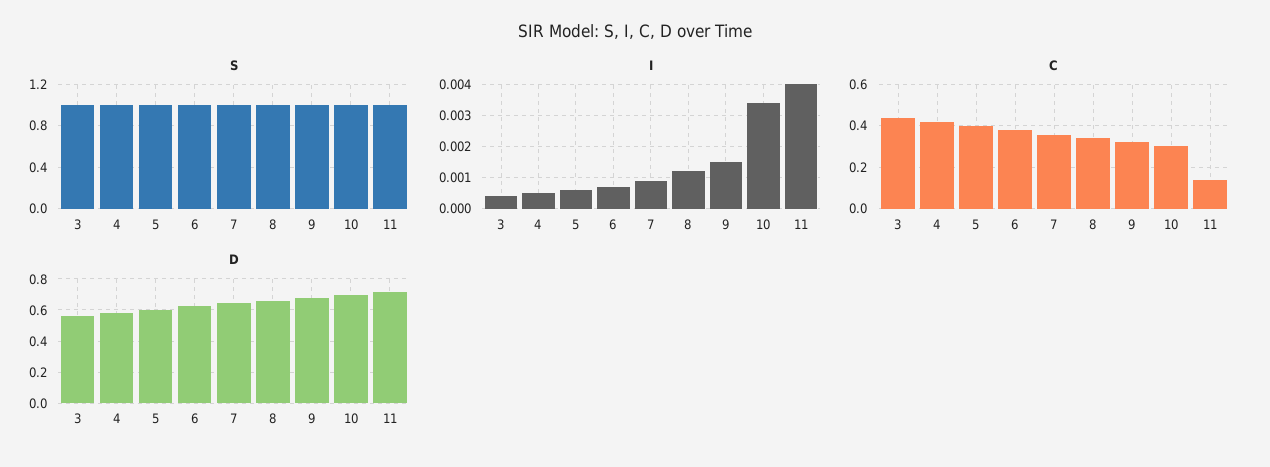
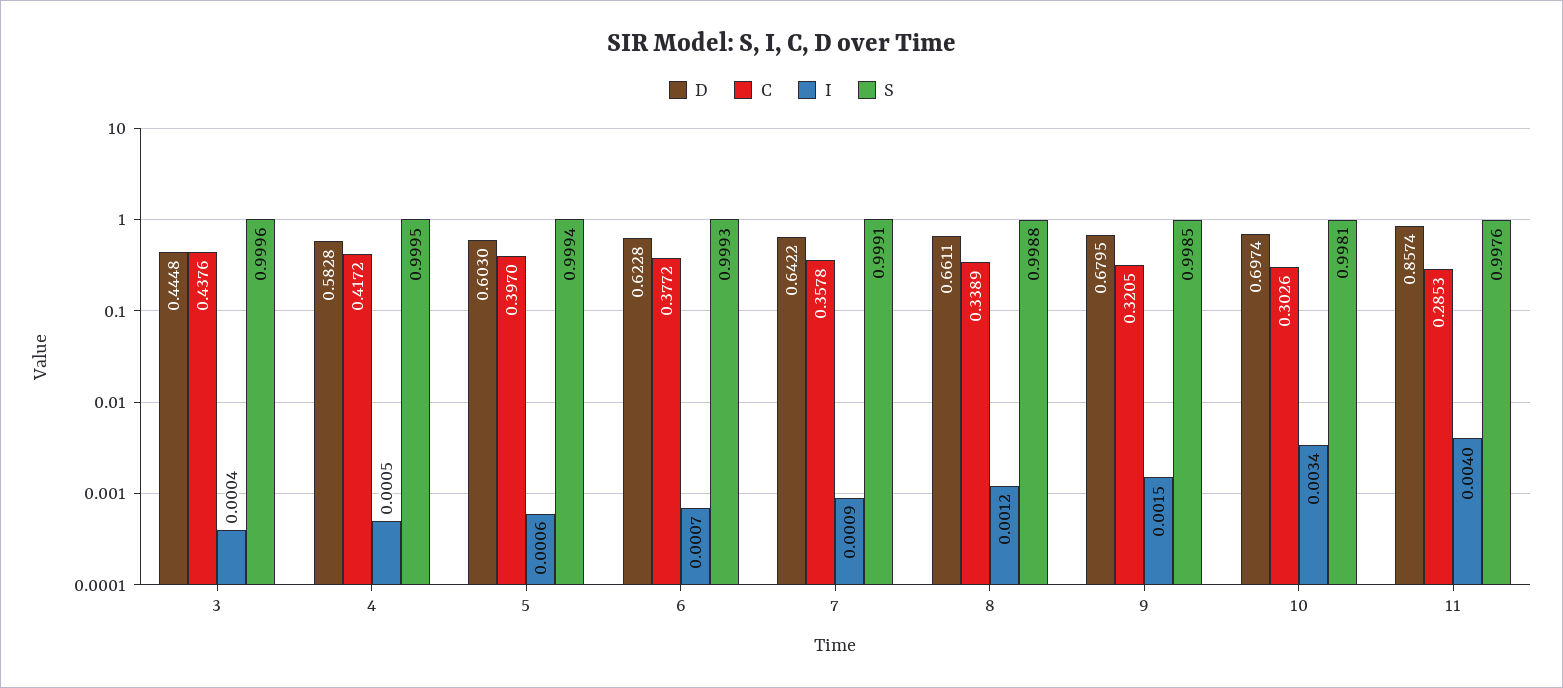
C, 11: 0.15 -> 0.2853
D, 3: 0.55 -> 0.4448
D, 11: 0.7 -> 0.8574

